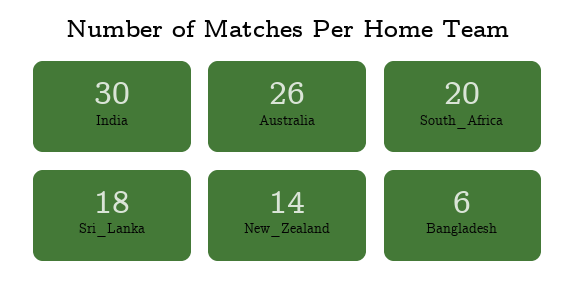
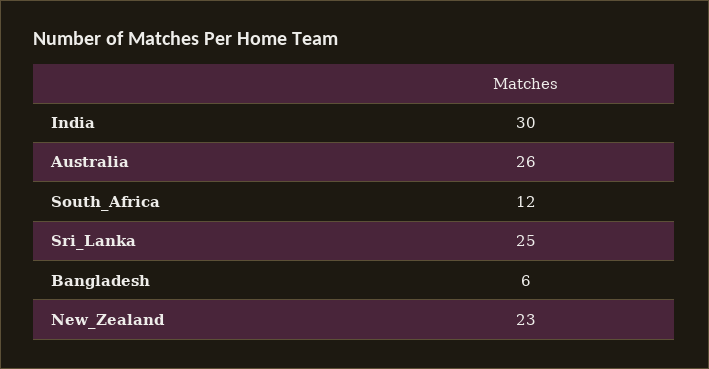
South_Africa: 20 -> 12
Sri_Lanka: 18 -> 25
New_Zealand: 14 -> 23

